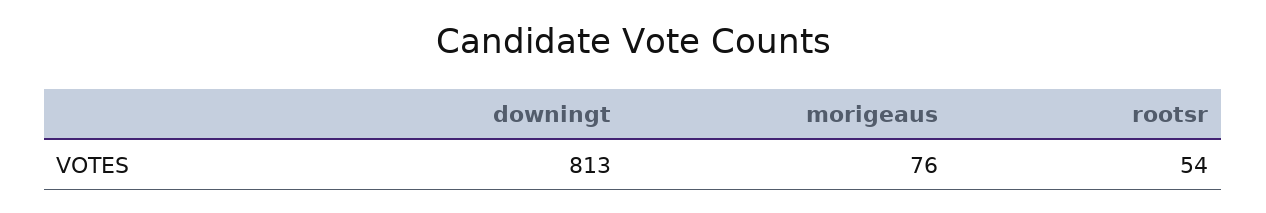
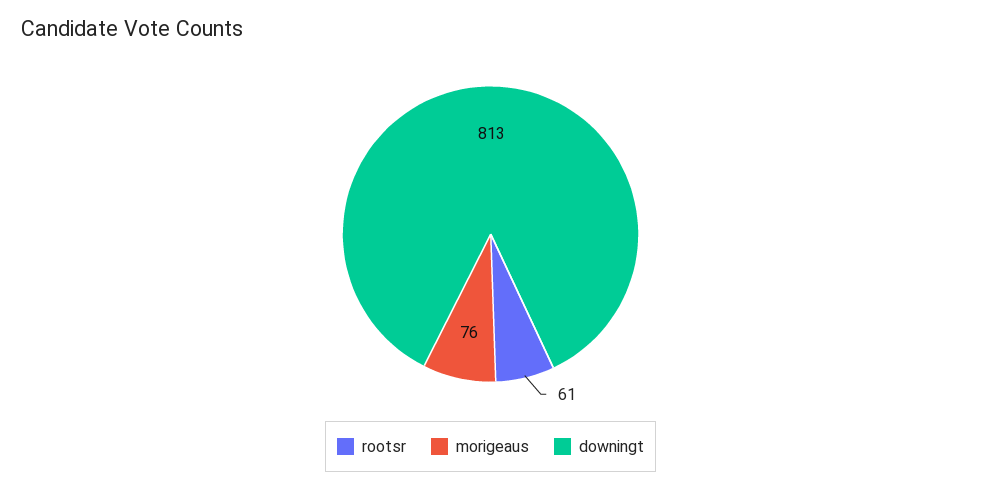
rootsr: 54 -> 61

